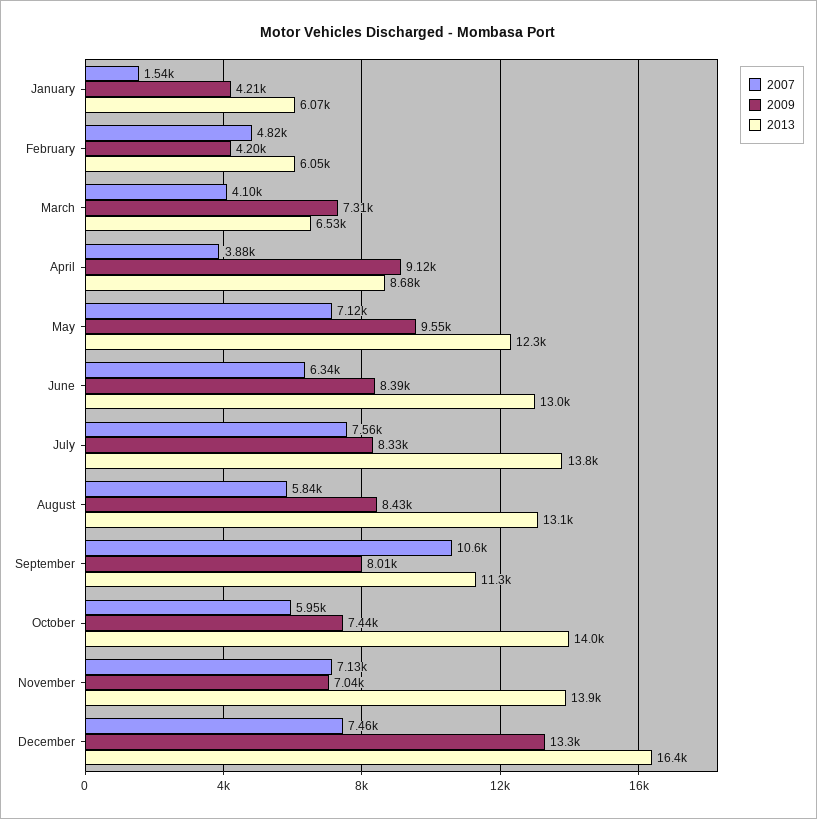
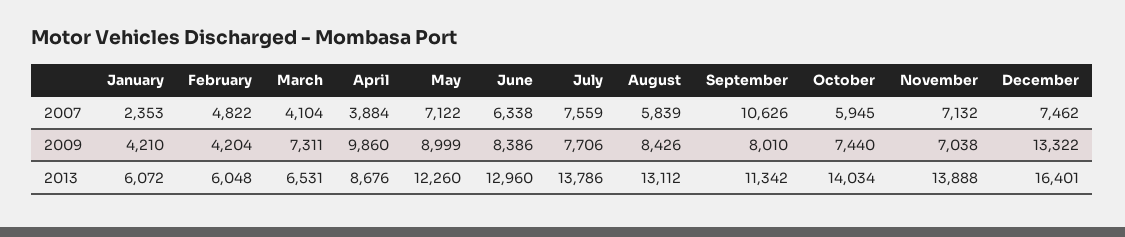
2007, January: 1540 -> 2353
2009, April: 9120 -> 9860
2009, May: 9550 -> 8999
2009, July: 8330 -> 7706

